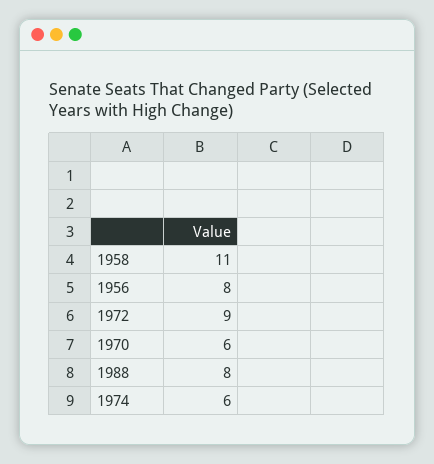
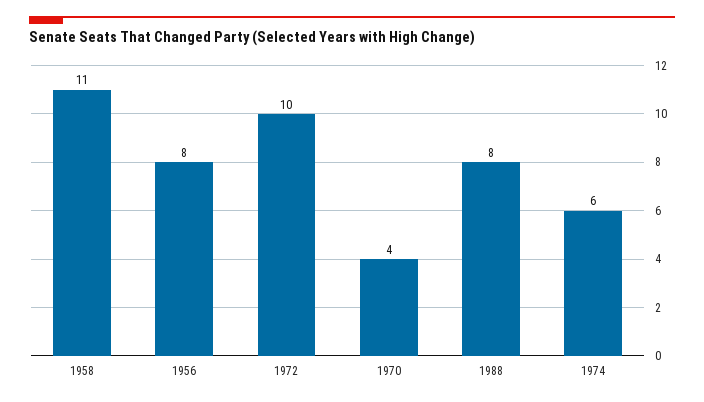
1972: 9 -> 10
1970: 6 -> 4

